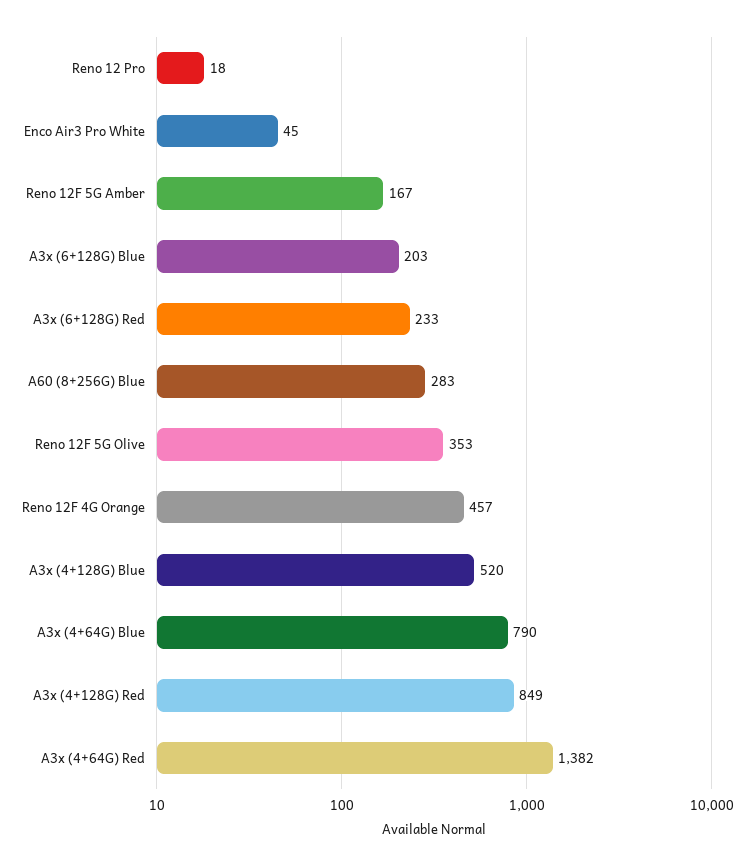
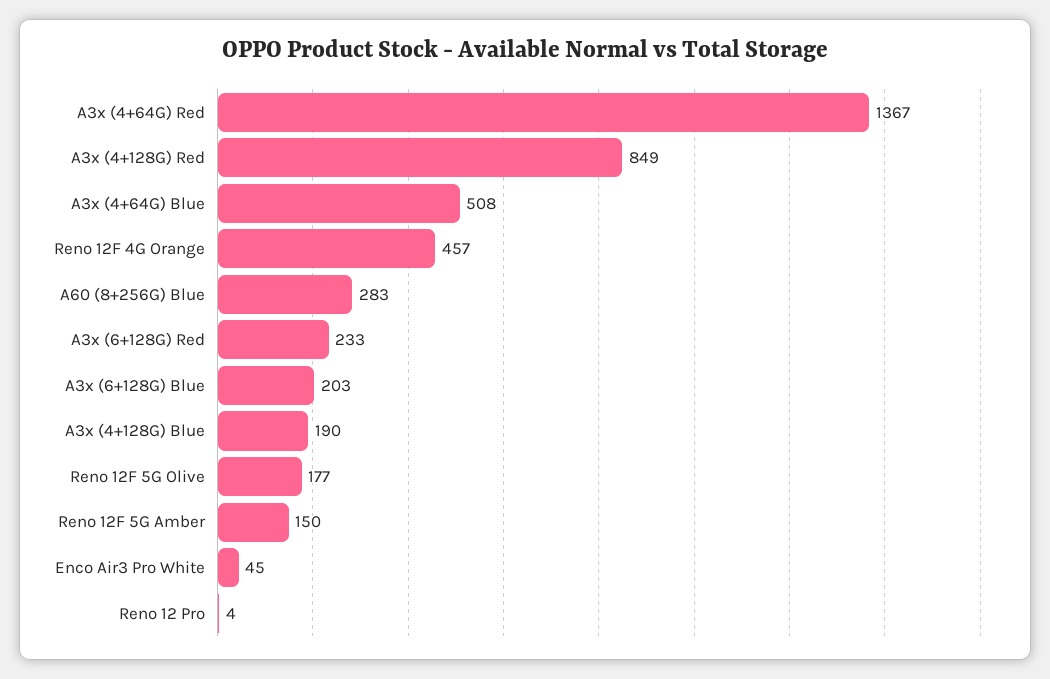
Reno 12 Pro: 18 -> 4
Reno 12F 5G Amber: 167 -> 150
Reno 12F 5G Olive: 353 -> 177
A3x (4+128G) Blue: 520 -> 190
A3x (4+64G) Blue: 790 -> 508
A3x (4+64G) Red: 1382 -> 1367

